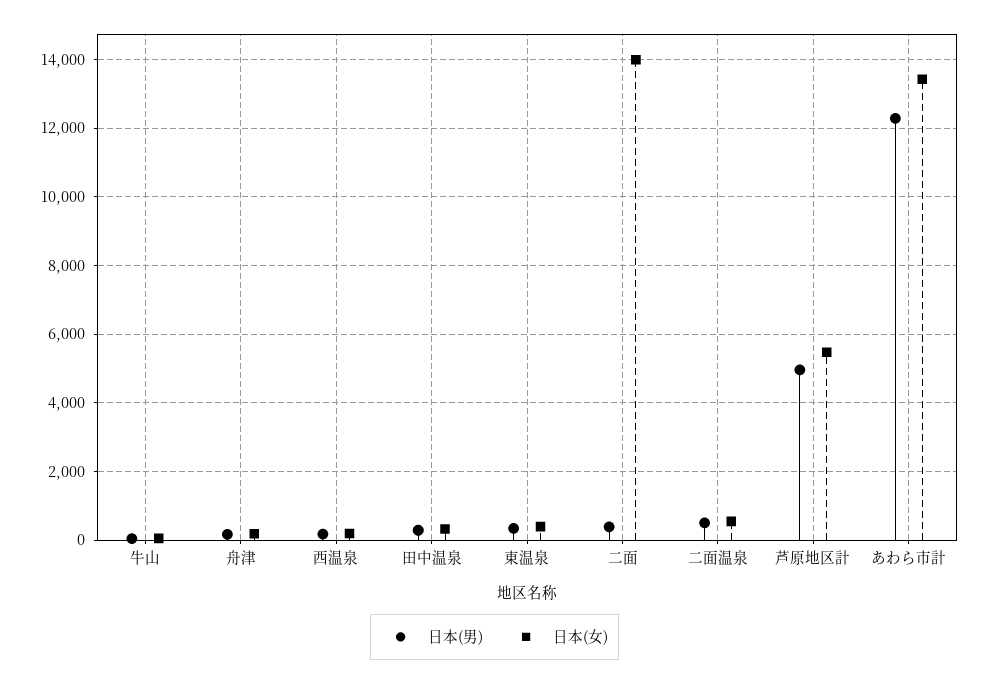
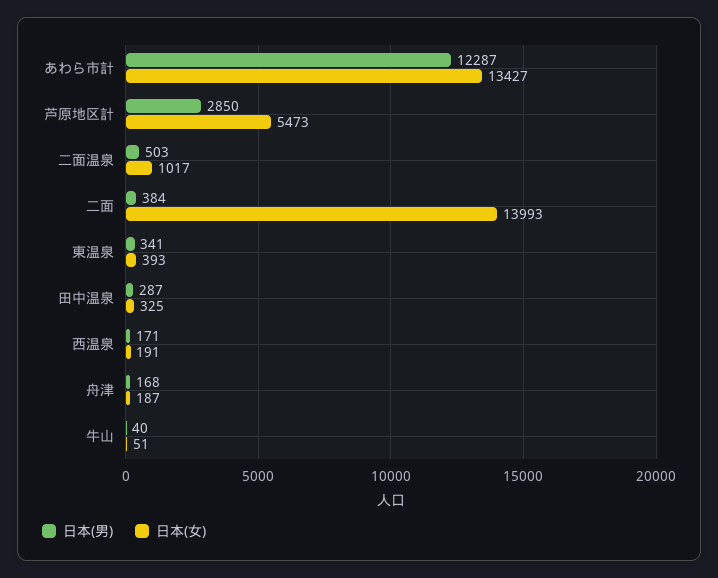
日本(女), 二面温泉: 600 -> 1017
日本(男), 芦原地区計: 5000 -> 2850

